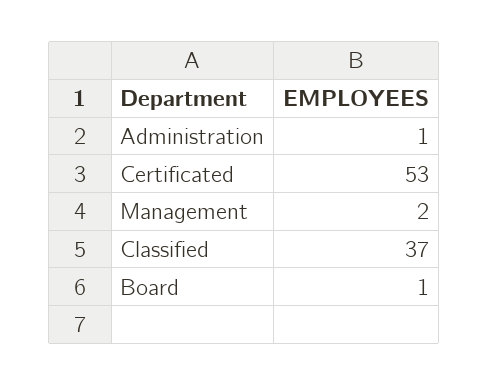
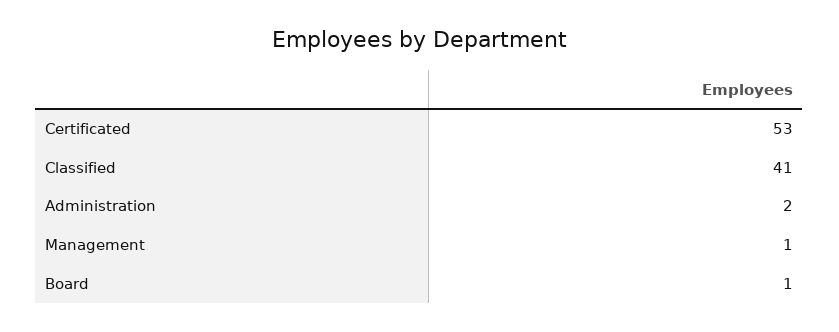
Administration: 1 -> 2
Management: 2 -> 1
Classified: 37 -> 41

